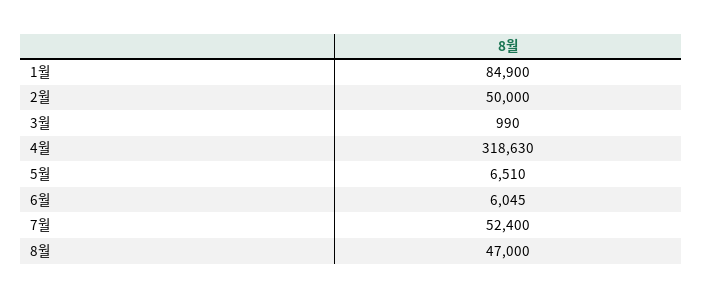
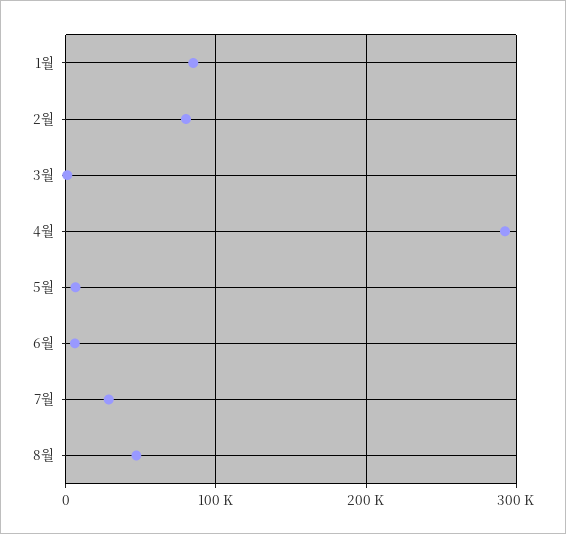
2월: 50000 -> 80000
4월: 318630 -> 290000
7월: 52400 -> 30000

